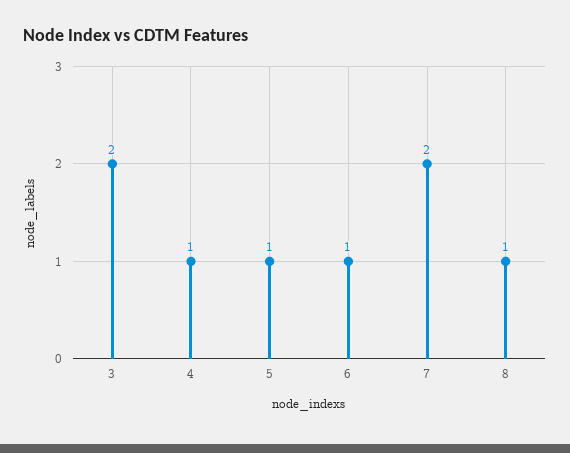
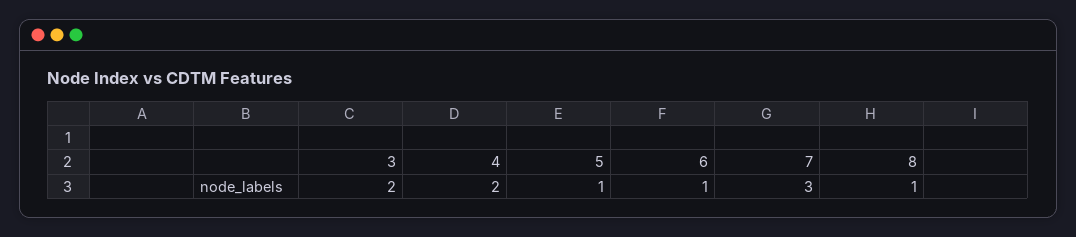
4: 1 -> 2
7: 2 -> 3

